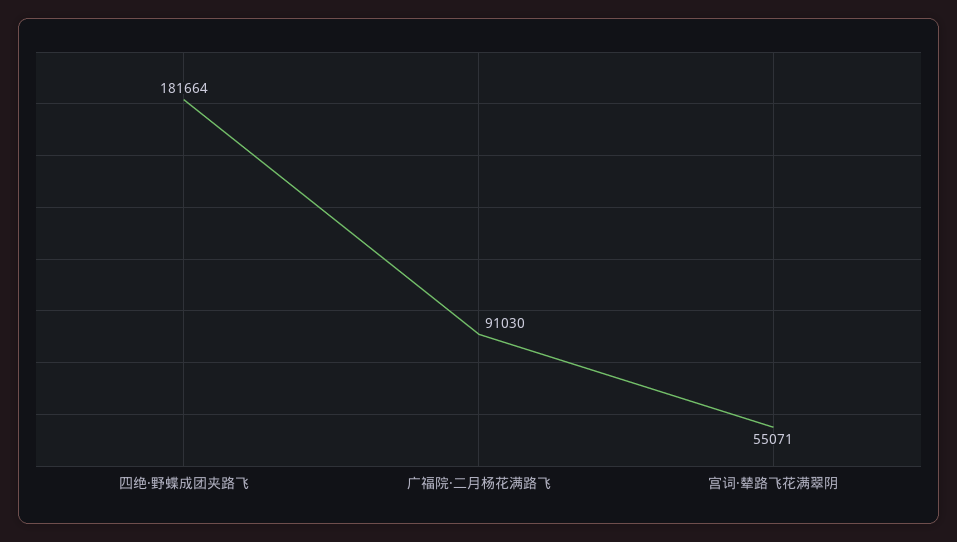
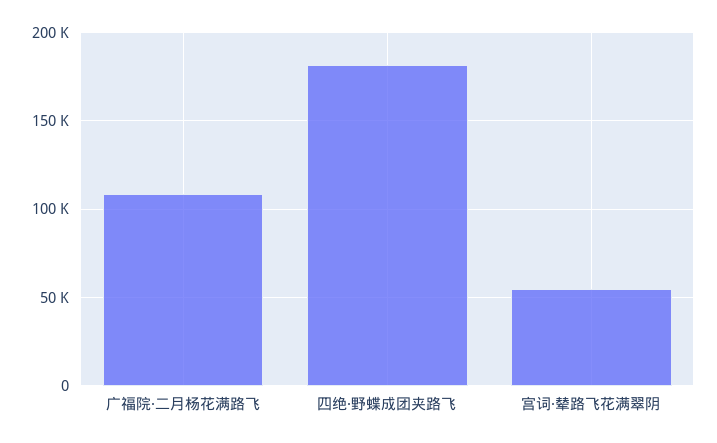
广福院·二月杨花满路飞: 91030 -> 110000

